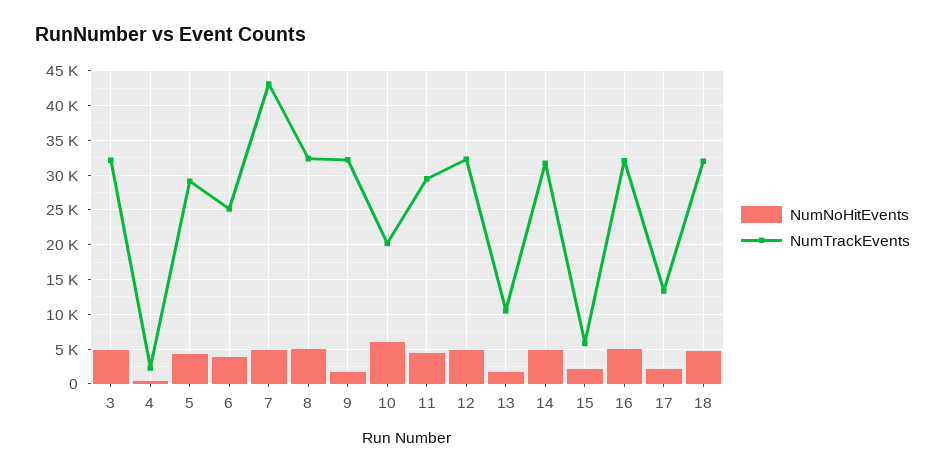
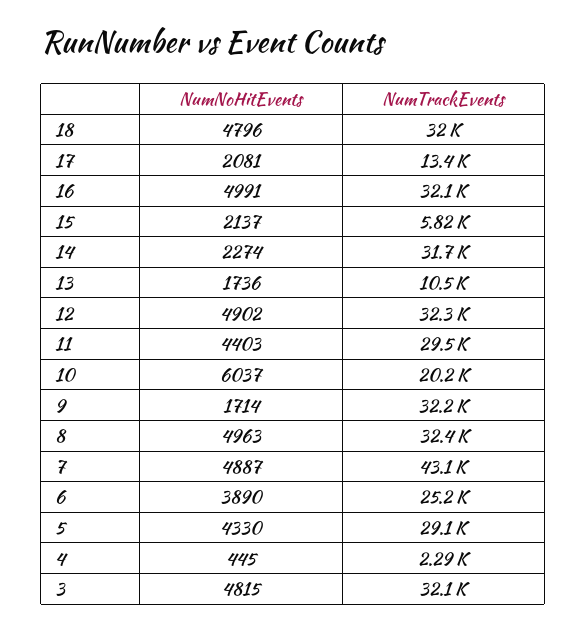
NumNoHitEvents, 14: 5000 -> 2274

